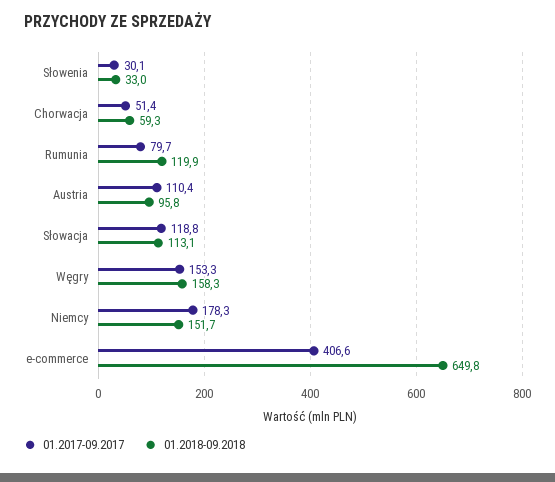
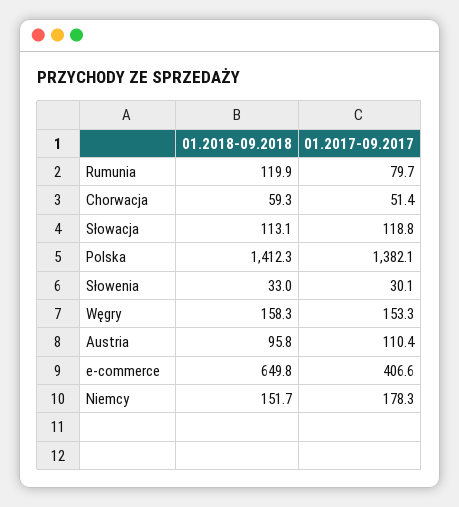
01.2018-09.2018, Polska: none -> 1412.3
01.2017-09.2017, Polska: none -> 1382.1

